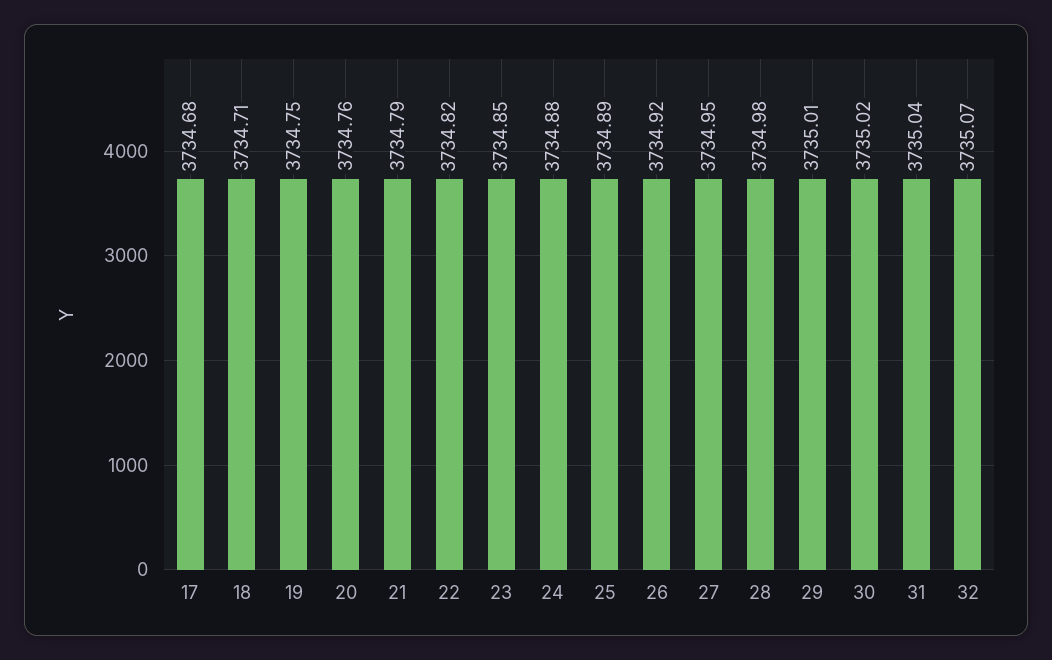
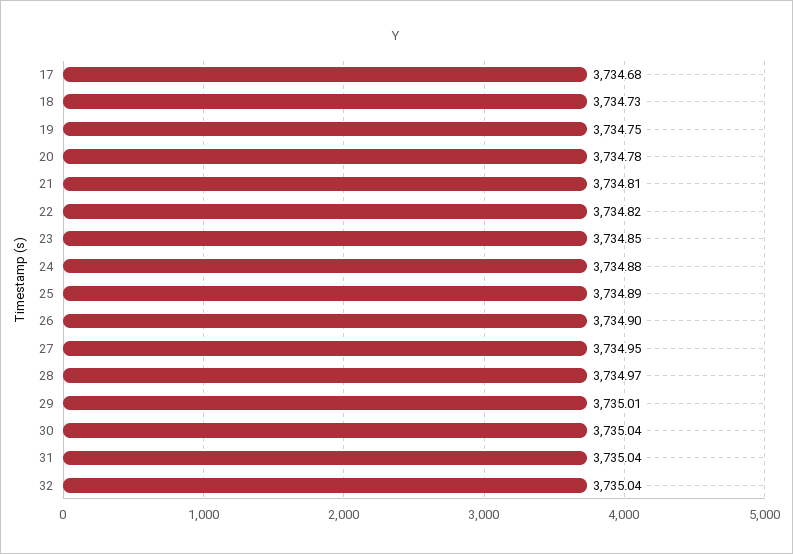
18: 3734.71 -> 3734.73
20: 3734.76 -> 3734.78
21: 3734.79 -> 3734.81
26: 3734.92 -> 3734.9
28: 3734.98 -> 3734.97
30: 3735.02 -> 3735.04
32: 3735.07 -> 3735.04

